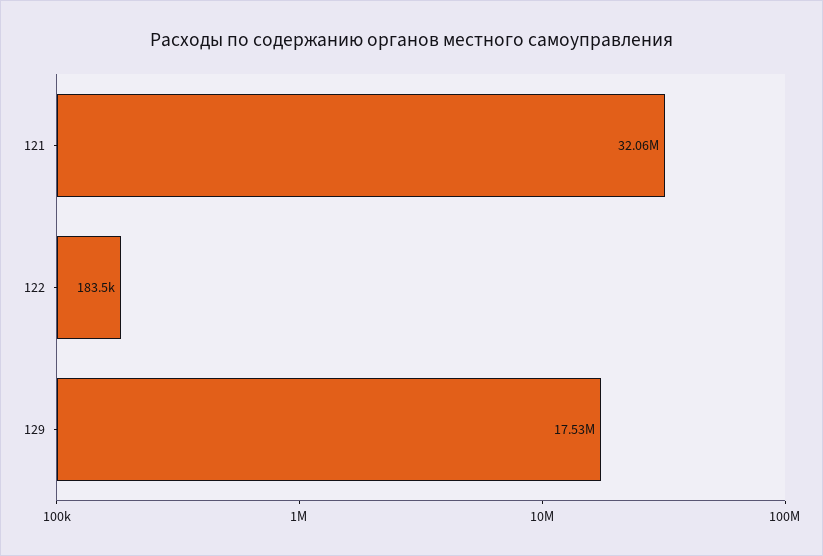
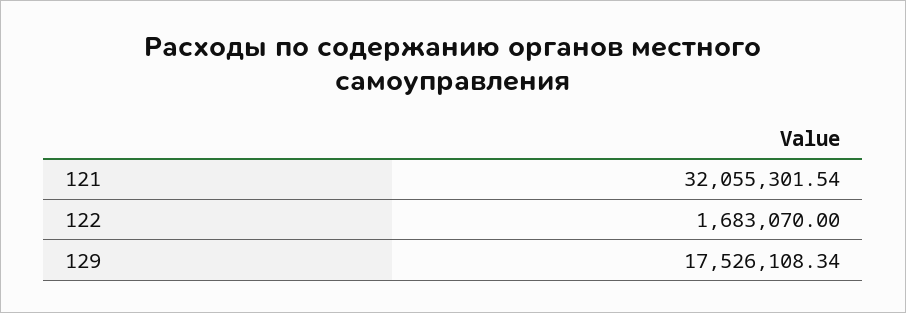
122: 183500 -> 1683070

